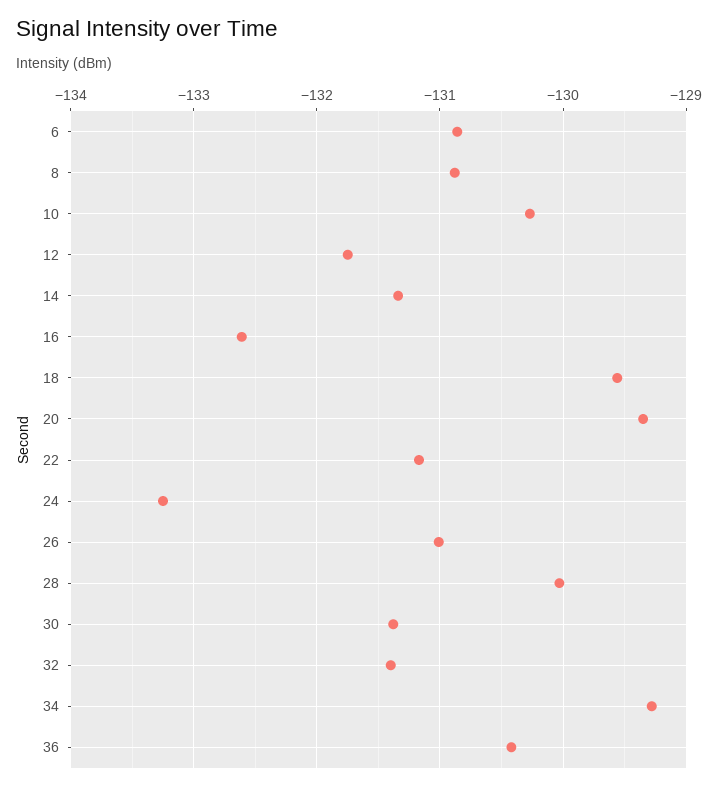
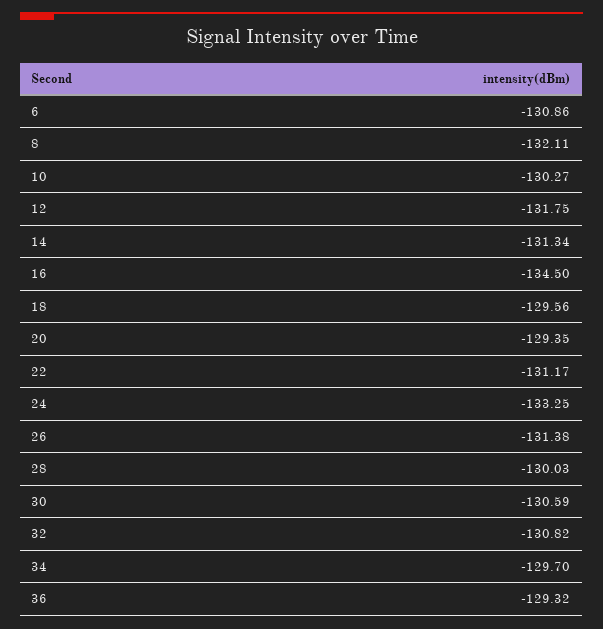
8: -130.9 -> -132.11
16: -132.6 -> -134.5
26: -131 -> -131.38
30: -131.4 -> -130.59
32: -131.4 -> -130.82
34: -129.3 -> -129.7
36: -130.4 -> -129.32

